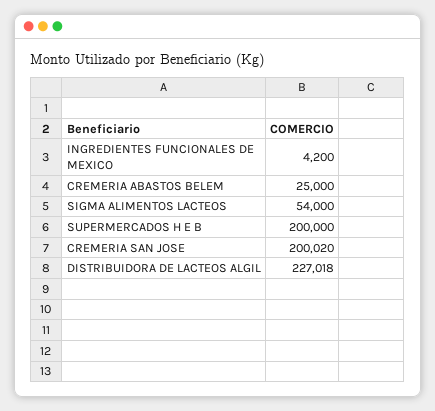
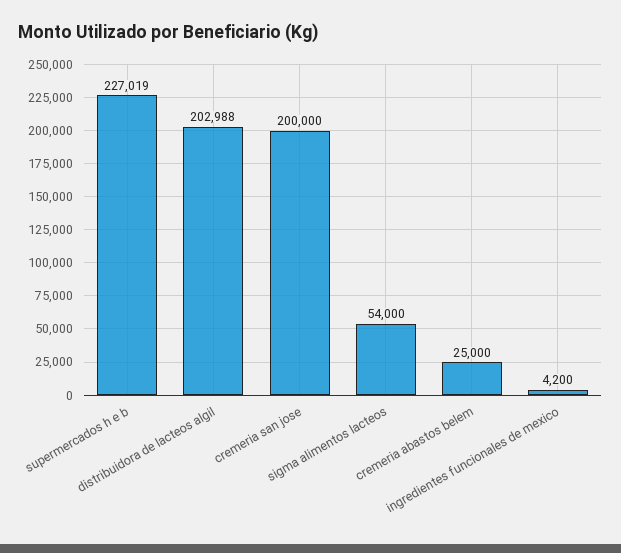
SUPERMERCADOS H E B: 200000 -> 227019
CREMERIA SAN JOSE: 200020 -> 200000
DISTRIBUIDORA DE LACTEOS ALGIL: 227018 -> 202988

